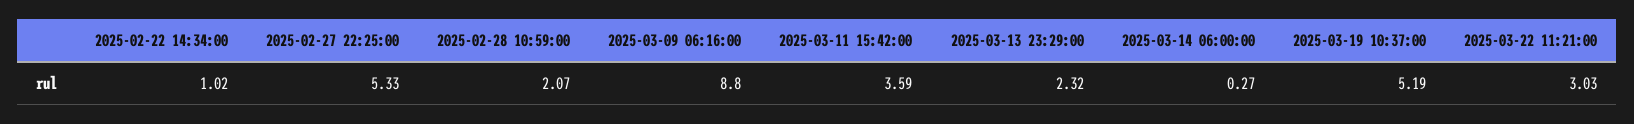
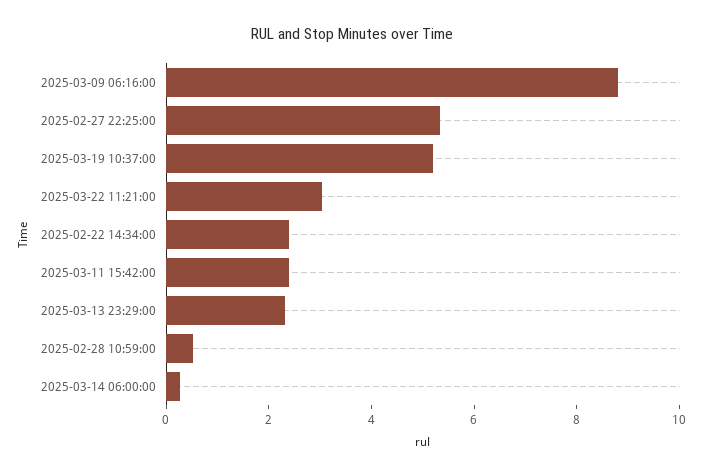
2025-02-22 14:34:00: 1.02 -> 2.5
2025-02-28 10:59:00: 2.07 -> 0.5
2025-03-11 15:42:00: 3.59 -> 2.5

